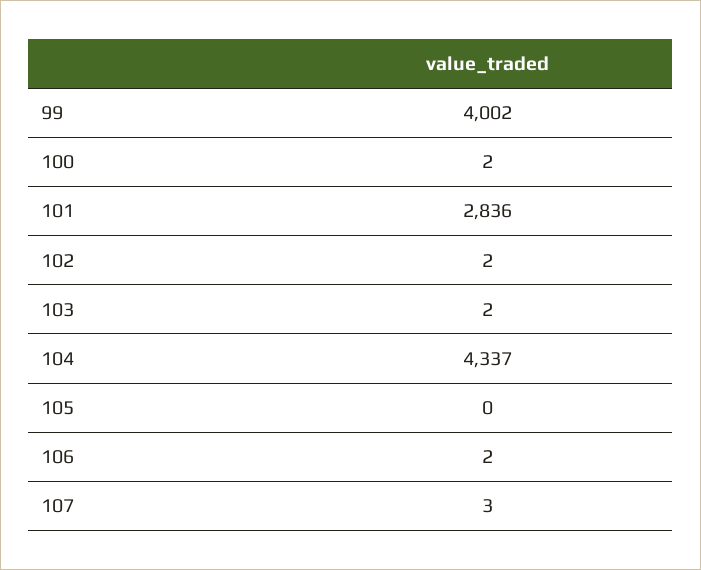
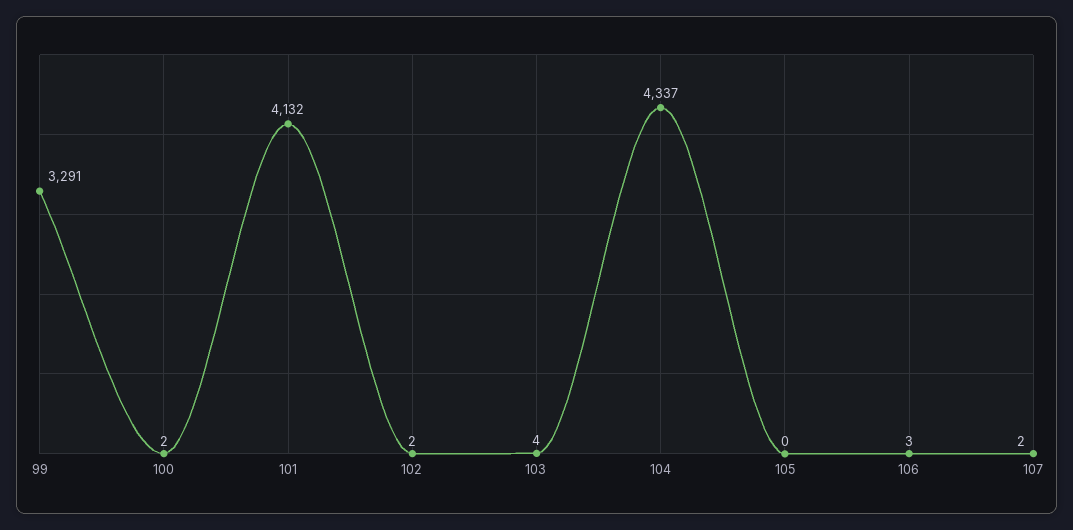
99: 4002 -> 3291
101: 2836 -> 4132
103: 2 -> 4
106: 2 -> 3
107: 3 -> 2

